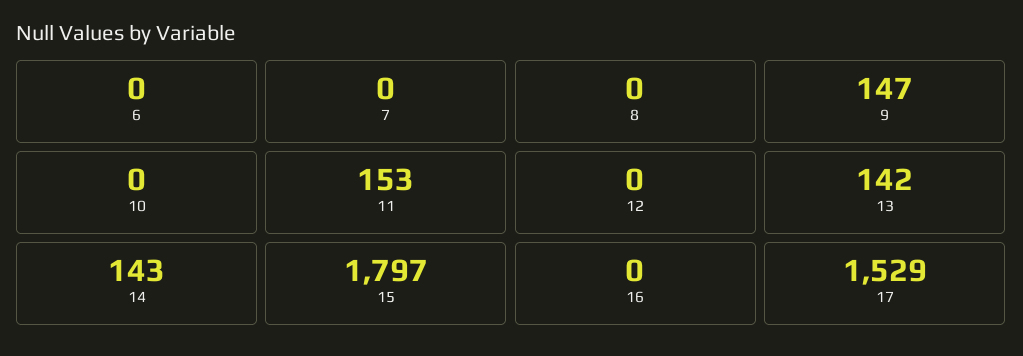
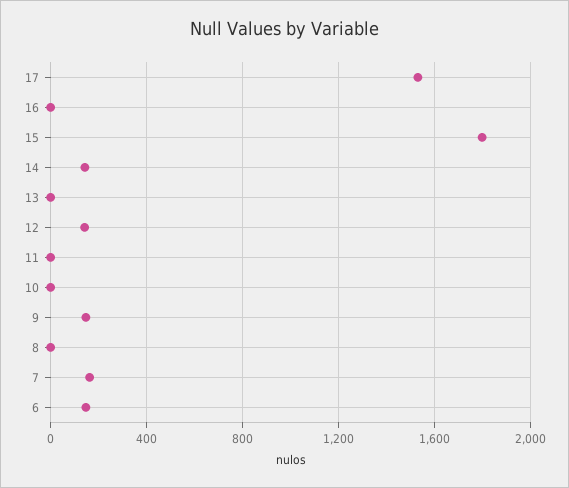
6: 0 -> 150
7: 0 -> 150
11: 153 -> 0
12: 0 -> 150
13: 142 -> 0

